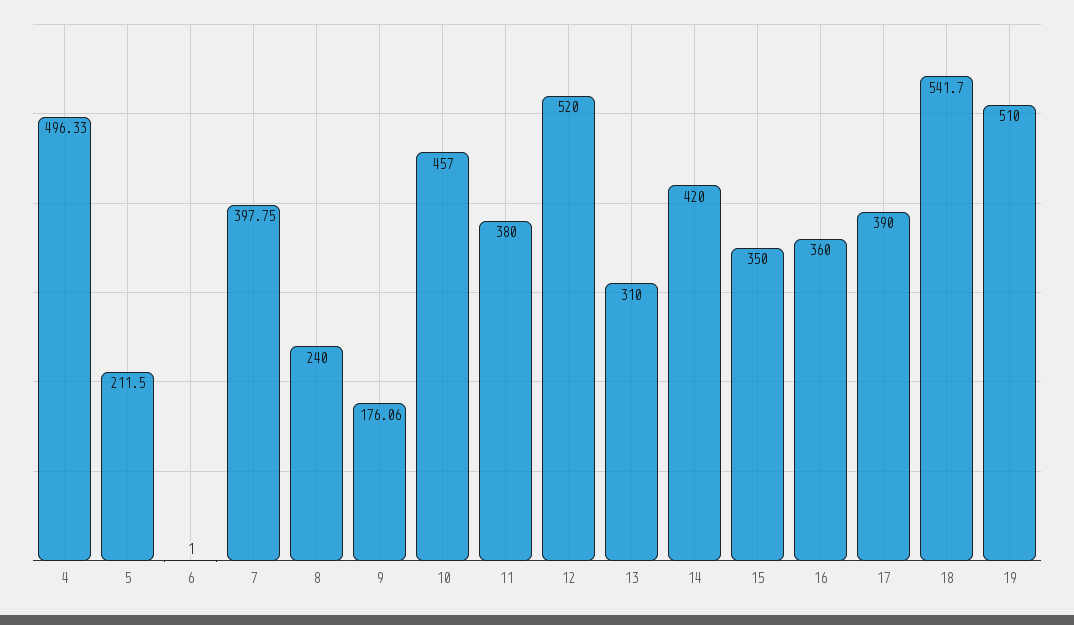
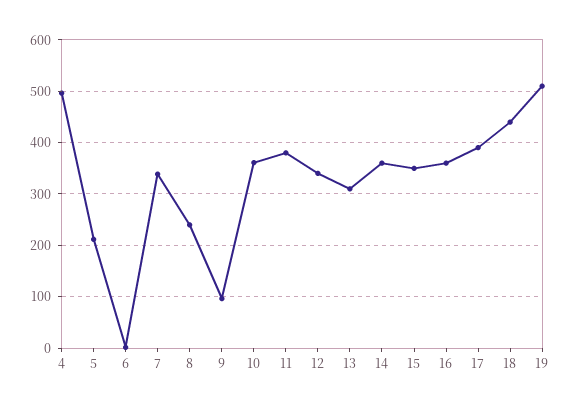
7: 397.75 -> 340
9: 176.06 -> 100
10: 457 -> 360
12: 520 -> 340
14: 420 -> 360
18: 541.7 -> 440

